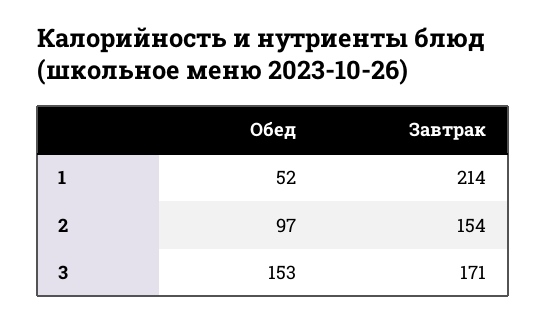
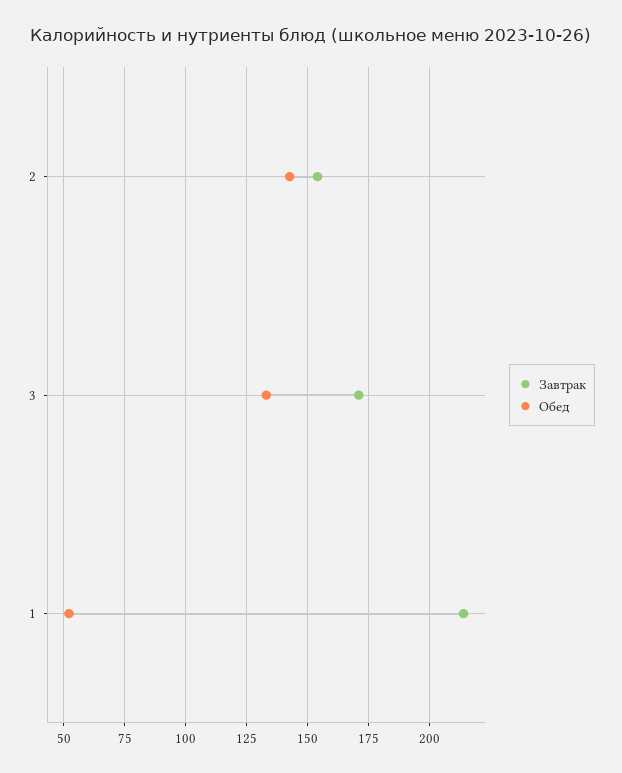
Обед, 2: 97 -> 142.5
Обед, 3: 153 -> 132.5

